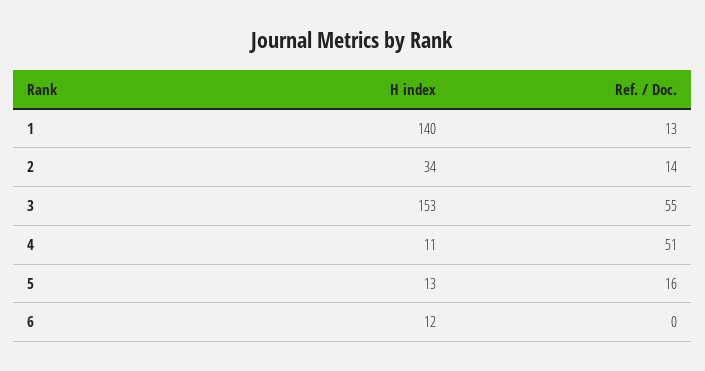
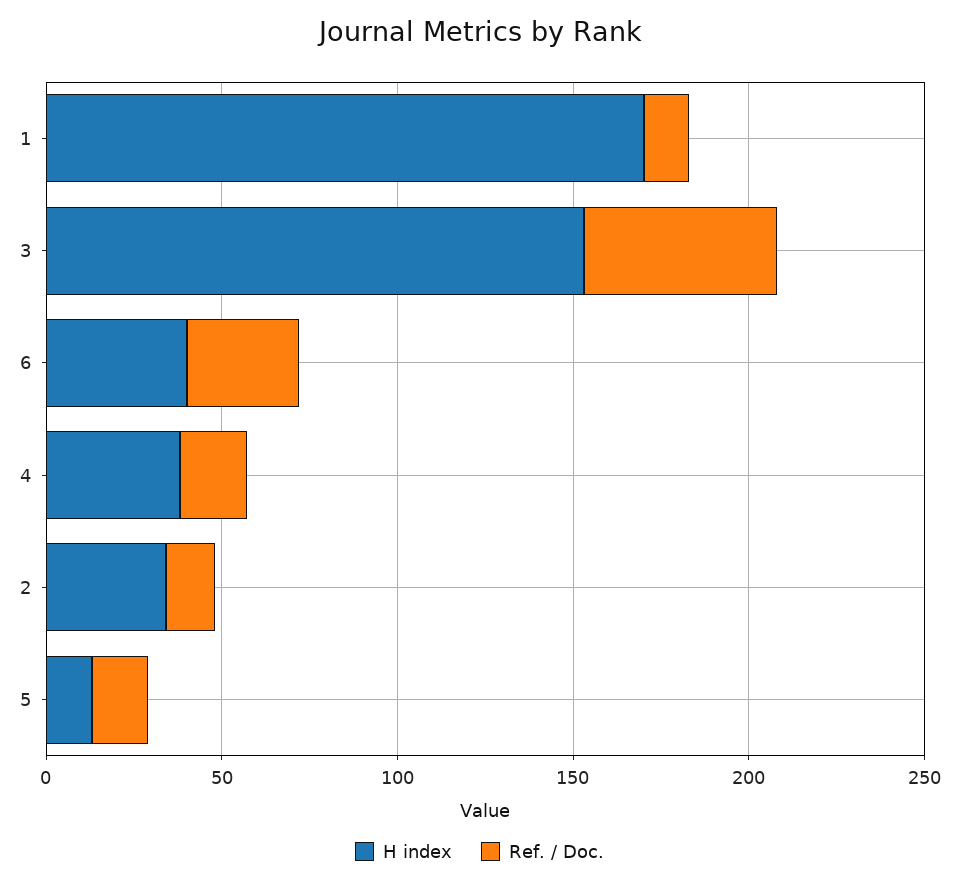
H index, 1: 140 -> 170
H index, 4: 11 -> 40
Ref. / Doc., 4: 51 -> 20
H index, 6: 12 -> 40
Ref. / Doc., 6: 0 -> 30

